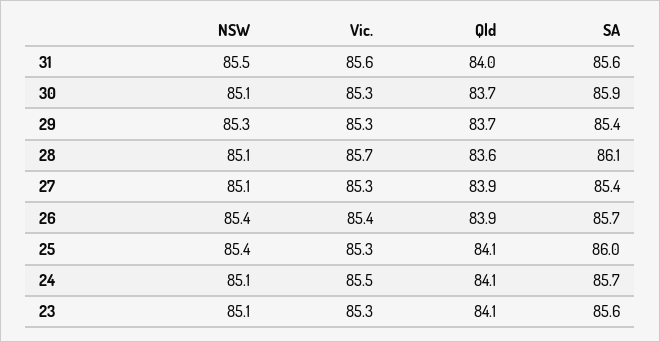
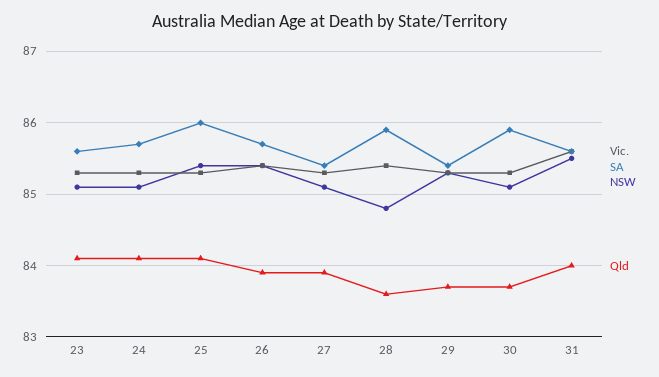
NSW, 28: 85.1 -> 84.8
Vic., 28: 85.7 -> 85.4
SA, 28: 86.1 -> 85.9
Vic., 24: 85.5 -> 85.3

